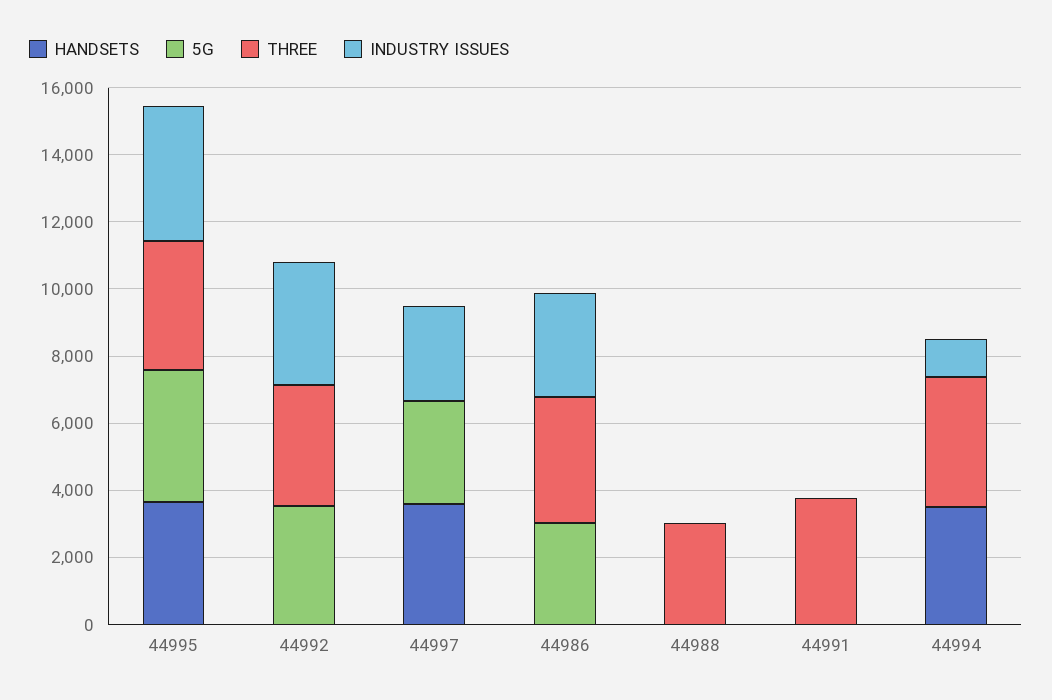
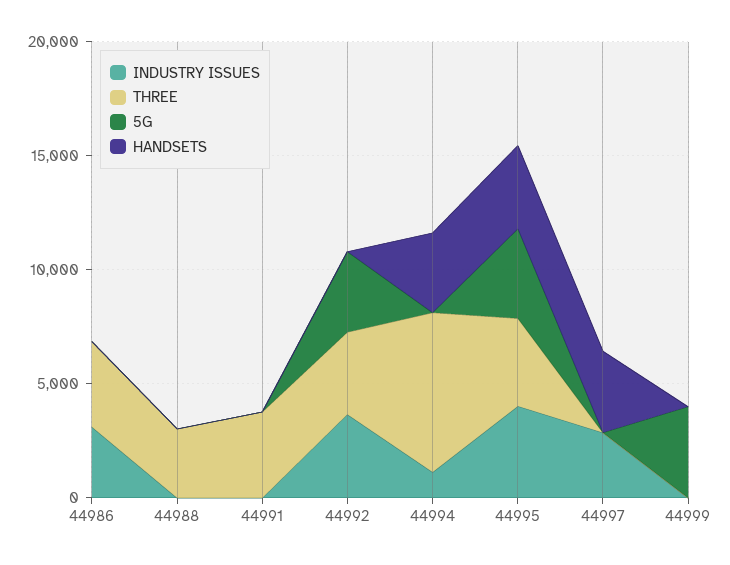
5G, 44997: 3000 -> 0
5G, 44986: 3000 -> 0
THREE, 44994: 4000 -> 7000
INDUSTRY ISSUES, 44999: none -> 0
THREE, 44999: none -> 0
5G, 44999: none -> 4000
HANDSETS, 44999: none -> 0

